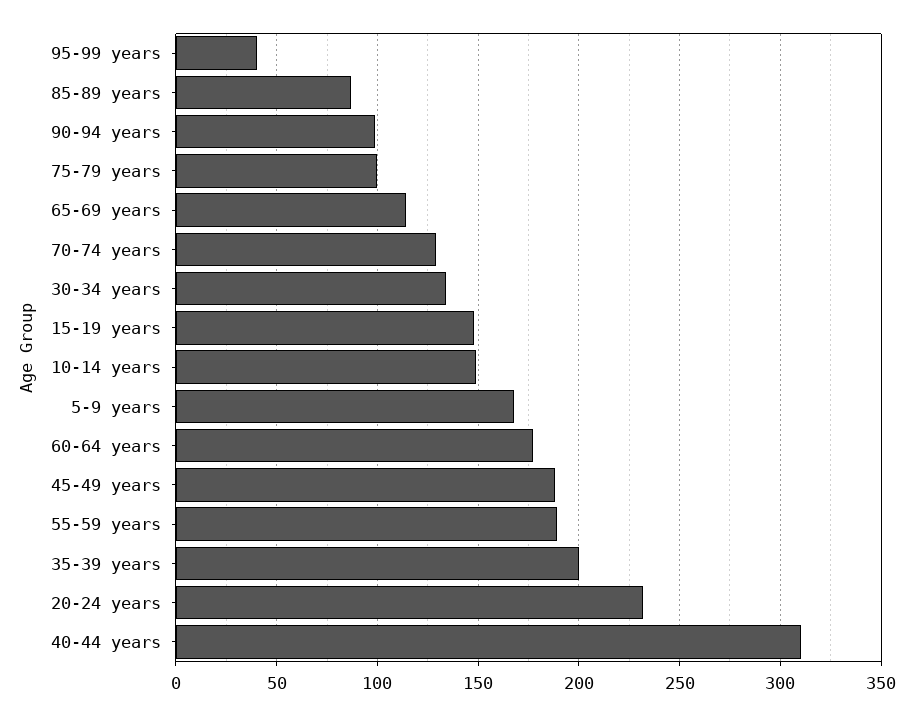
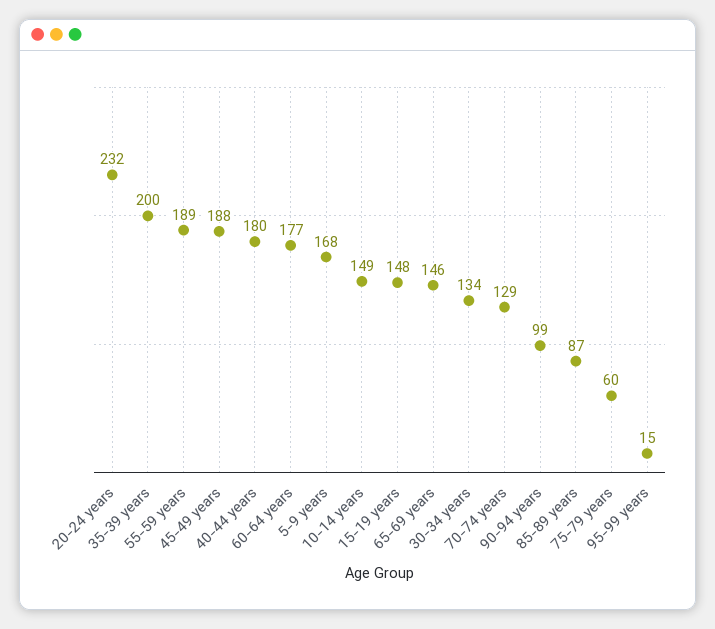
95-99 years: 40 -> 15
75-79 years: 100 -> 60
65-69 years: 115 -> 146
40-44 years: 310 -> 180

